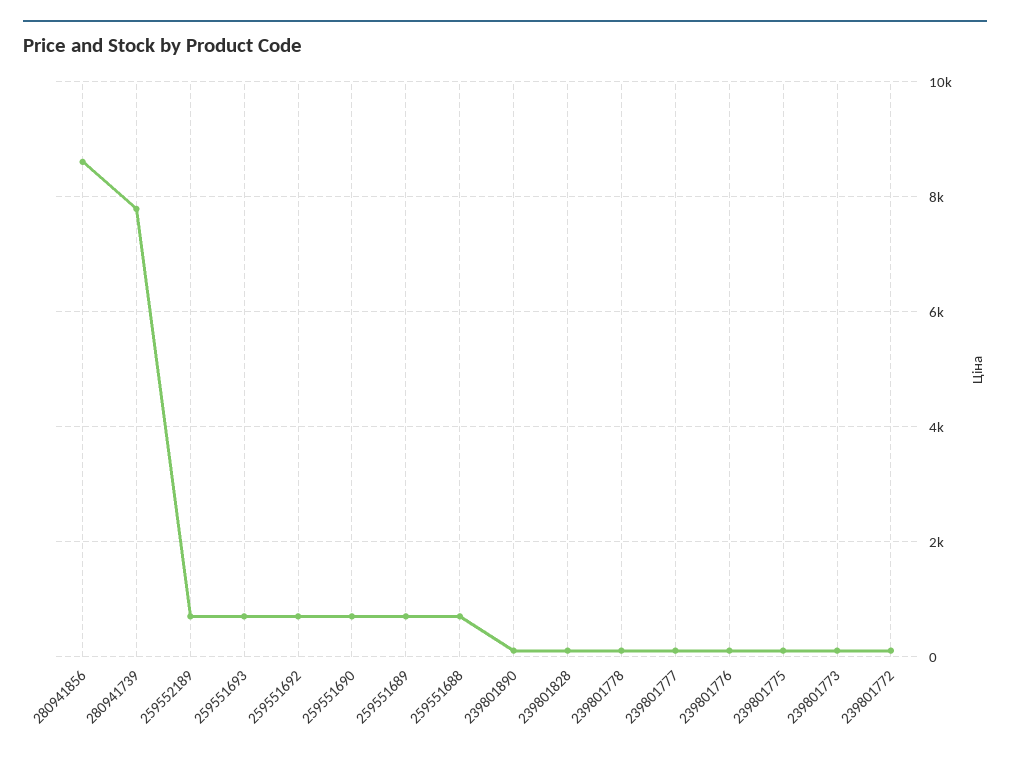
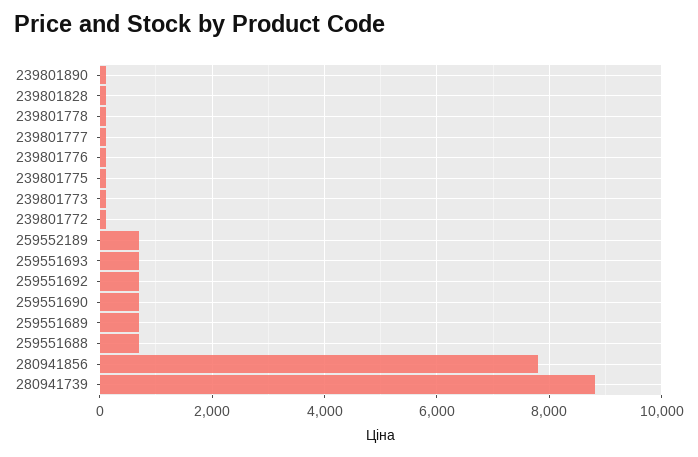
280941856: 8600 -> 7800
280941739: 7800 -> 8800

